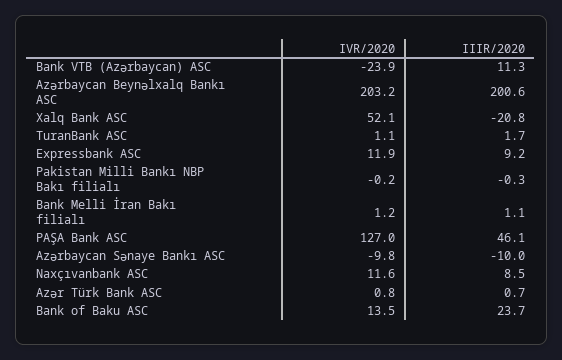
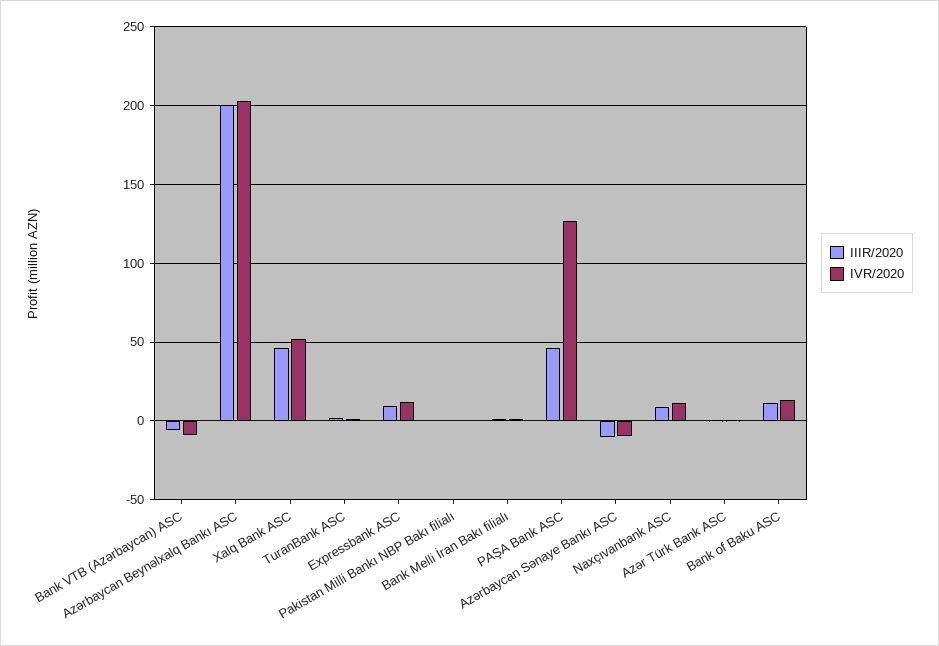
IVR/2020, Bank VTB (Azərbaycan) ASC: -23.9 -> -10
IIIR/2020, Bank VTB (Azərbaycan) ASC: 11.3 -> -5
IIIR/2020, Xalq Bank ASC: -20.8 -> 45
IIIR/2020, Bank of Baku ASC: 23.7 -> 10

